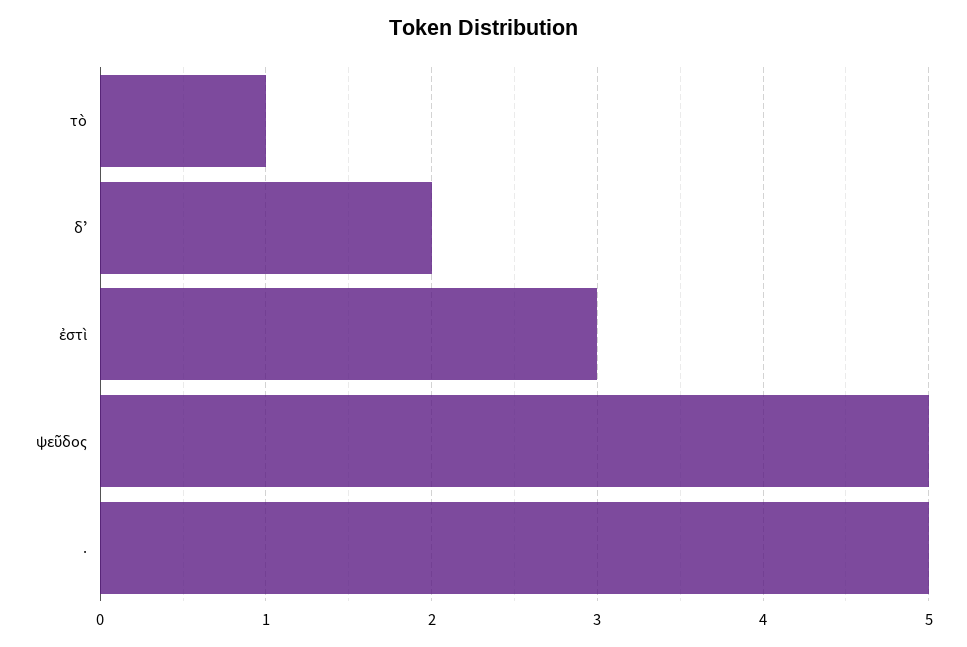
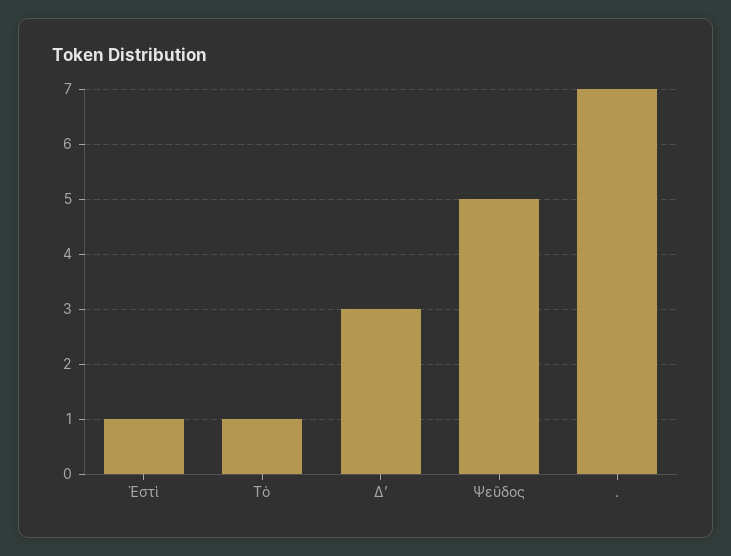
δʼ: 2 -> 3
ἐστὶ: 3 -> 1
.: 5 -> 7

